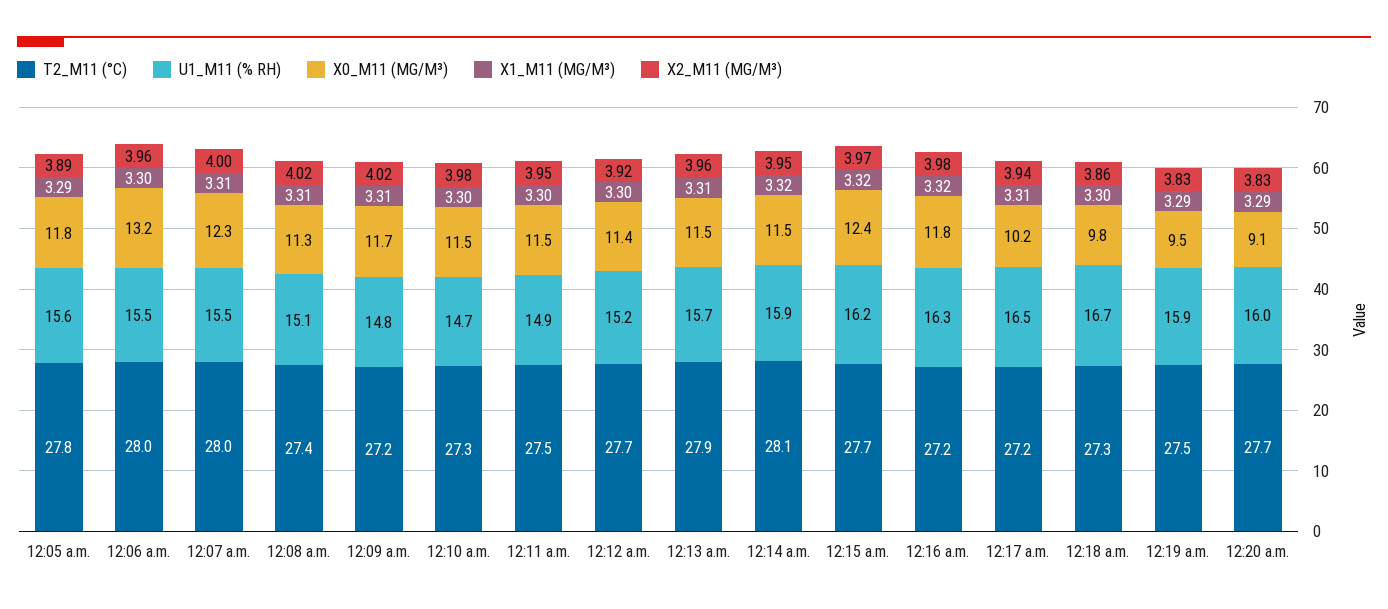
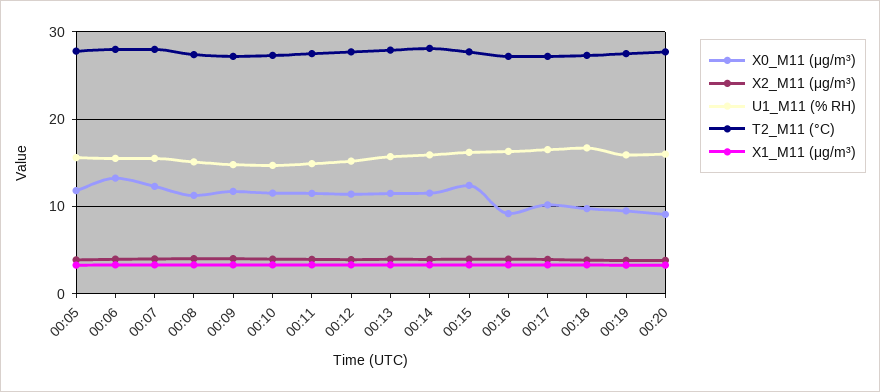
X0_M11 (ΜG/M³), 12:16 a.m.: 11.8 -> 9

